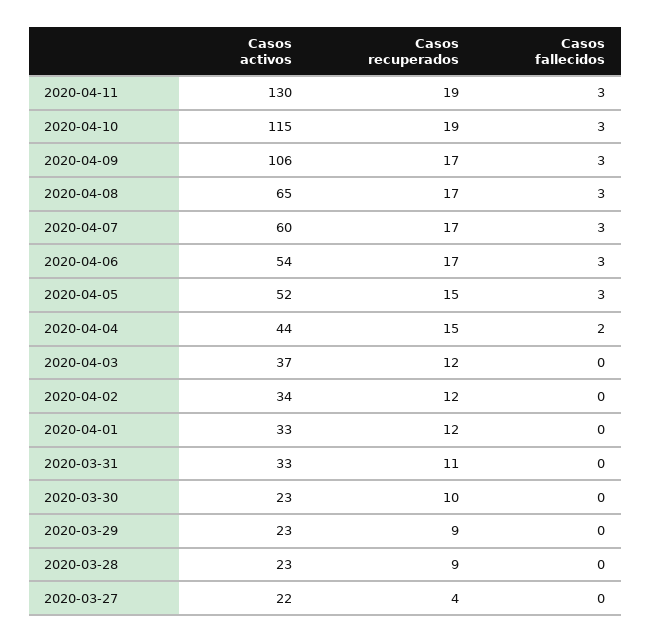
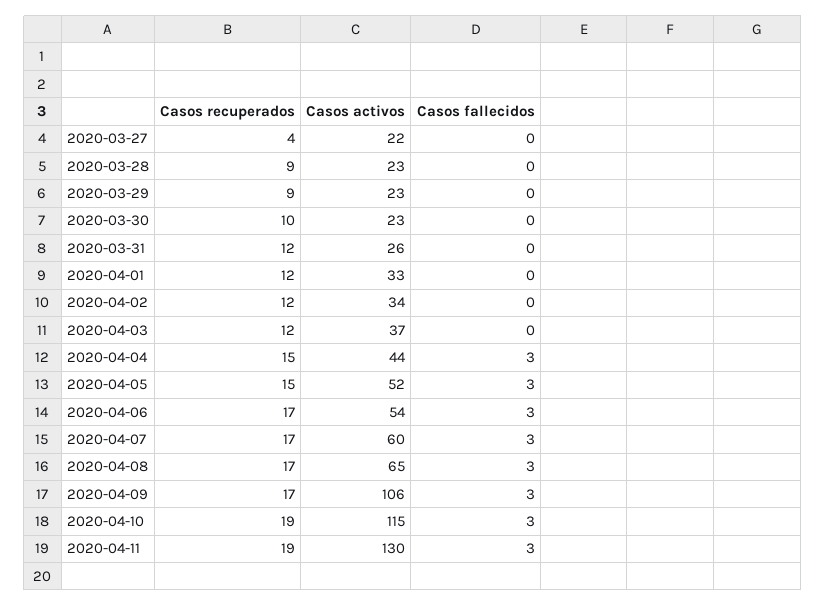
Casos fallecidos, 2020-04-04: 2 -> 3
Casos activos, 2020-03-31: 33 -> 26
Casos recuperados, 2020-03-31: 11 -> 12

